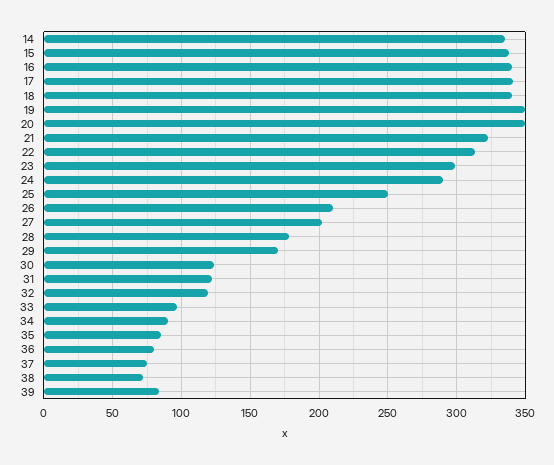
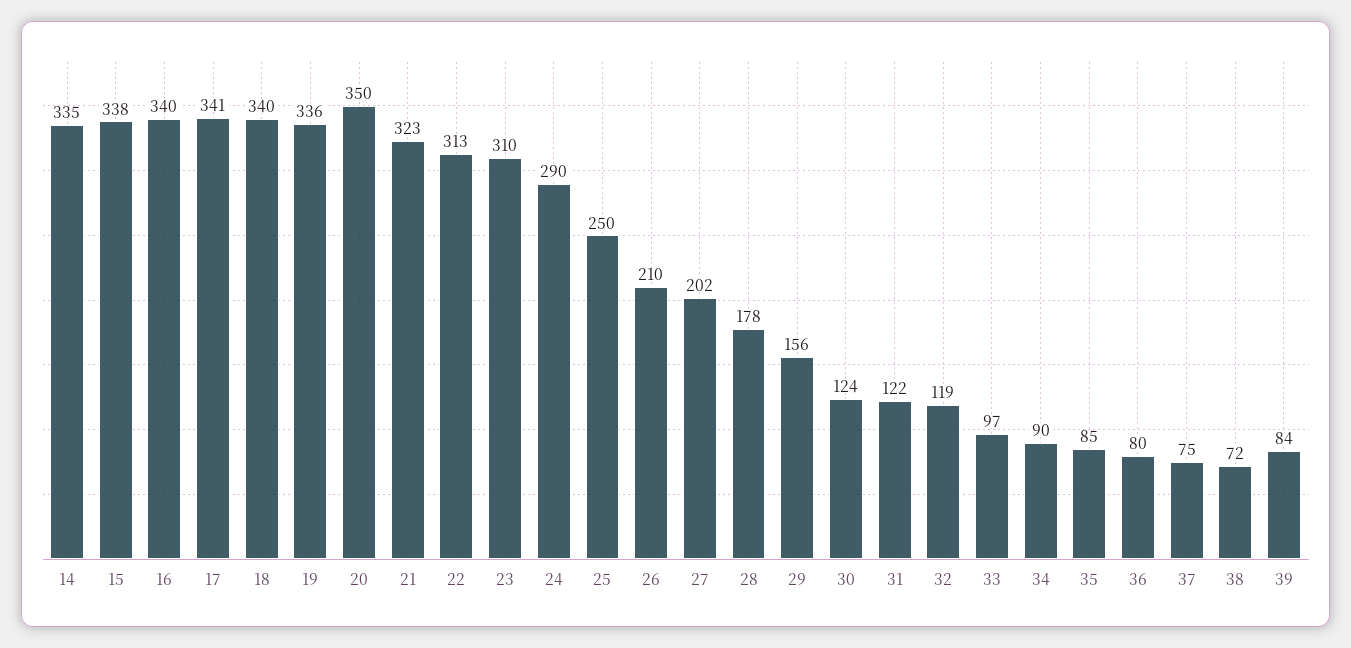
19: 350 -> 336
23: 300 -> 310
29: 170 -> 156

